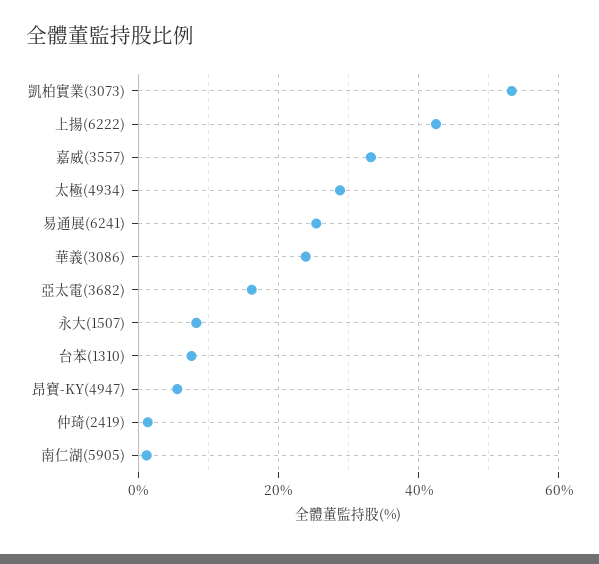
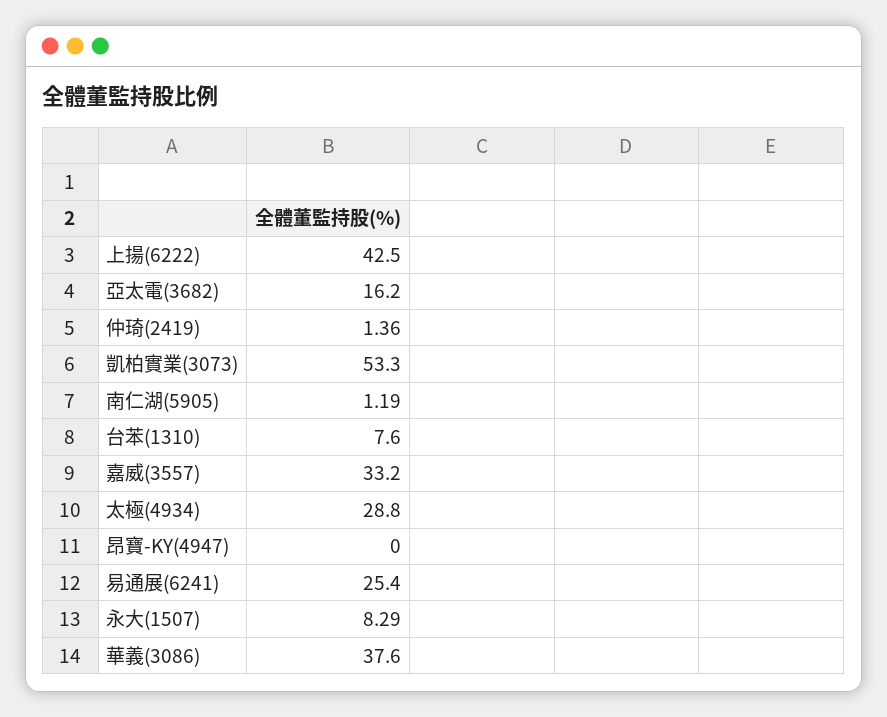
華義(3086): 24 -> 37.6
昂寶-KY(4947): 6 -> 0

